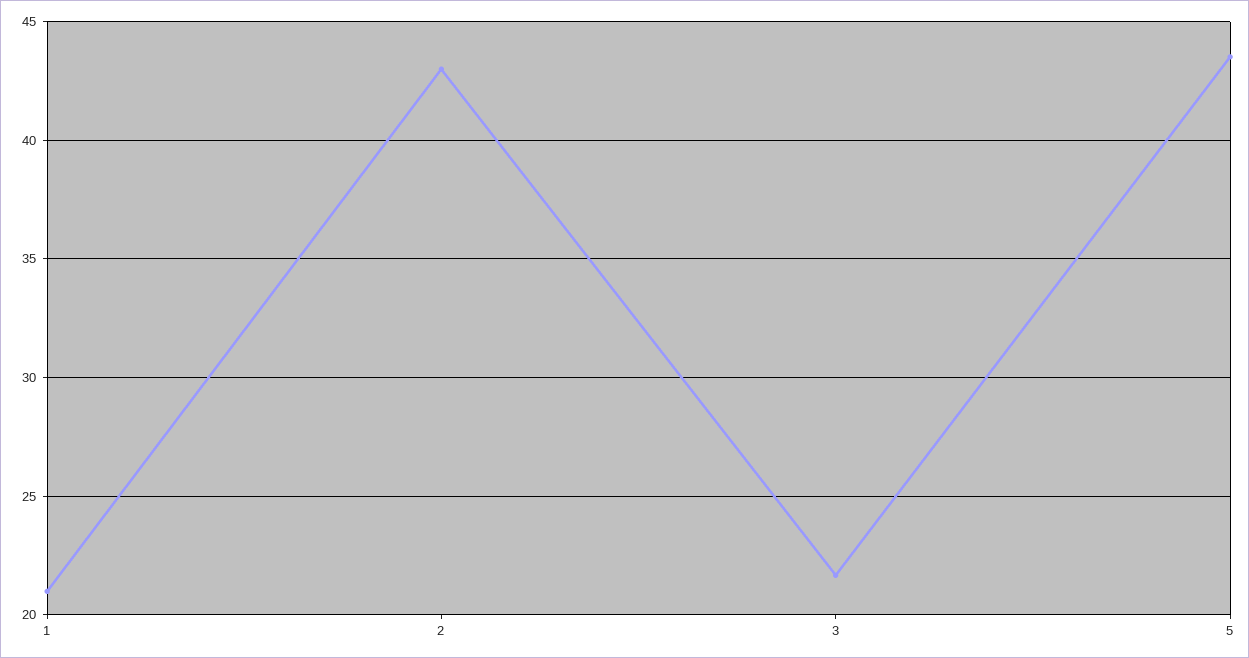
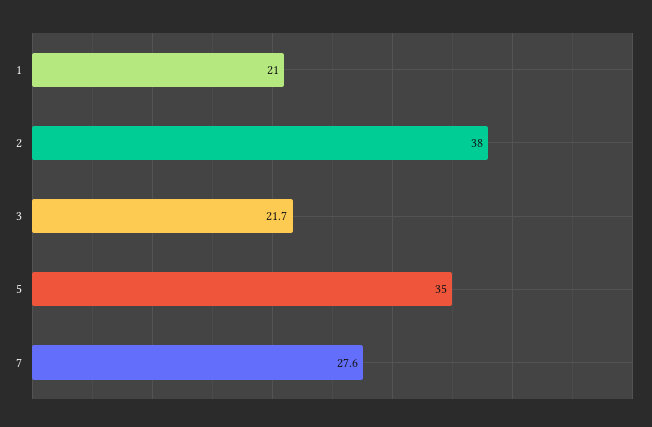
2: 43 -> 38
5: 43.5 -> 35
7: none -> 27.6

